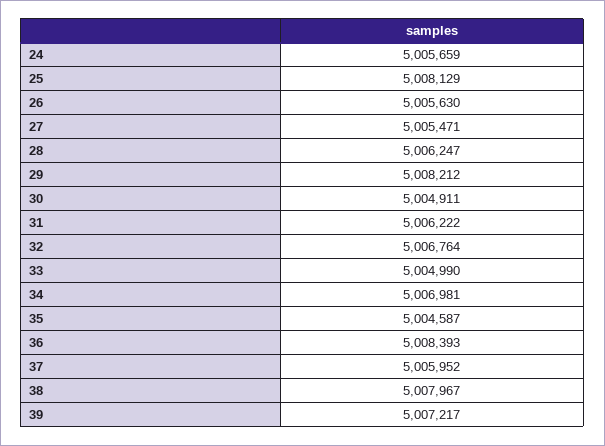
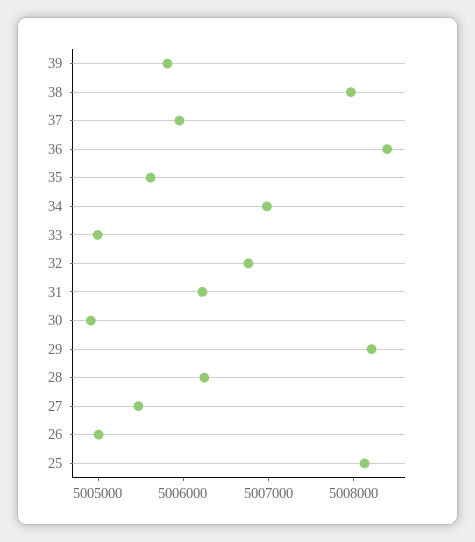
24: 5005659 -> none
26: 5005630 -> 5005000
35: 5004587 -> 5005600
39: 5007217 -> 5005800

